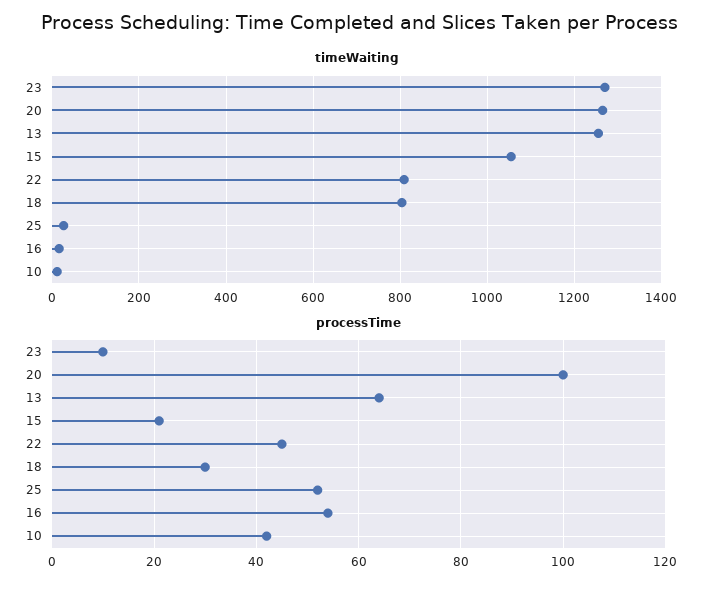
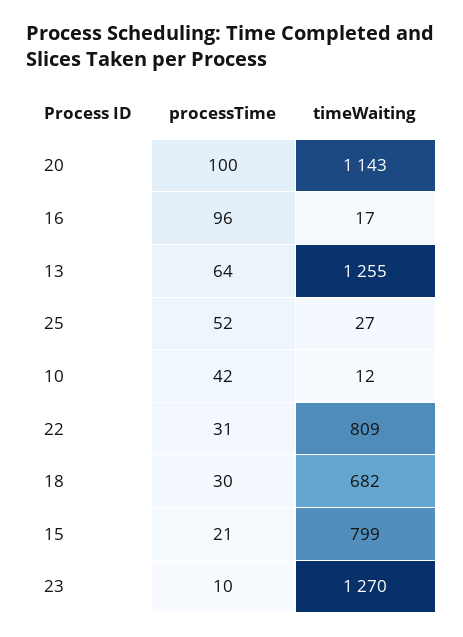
timeWaiting, 20: 1260 -> 1143
timeWaiting, 15: 1060 -> 799
timeWaiting, 18: 800 -> 682
processTime, 22: 45 -> 31
processTime, 16: 55 -> 96

